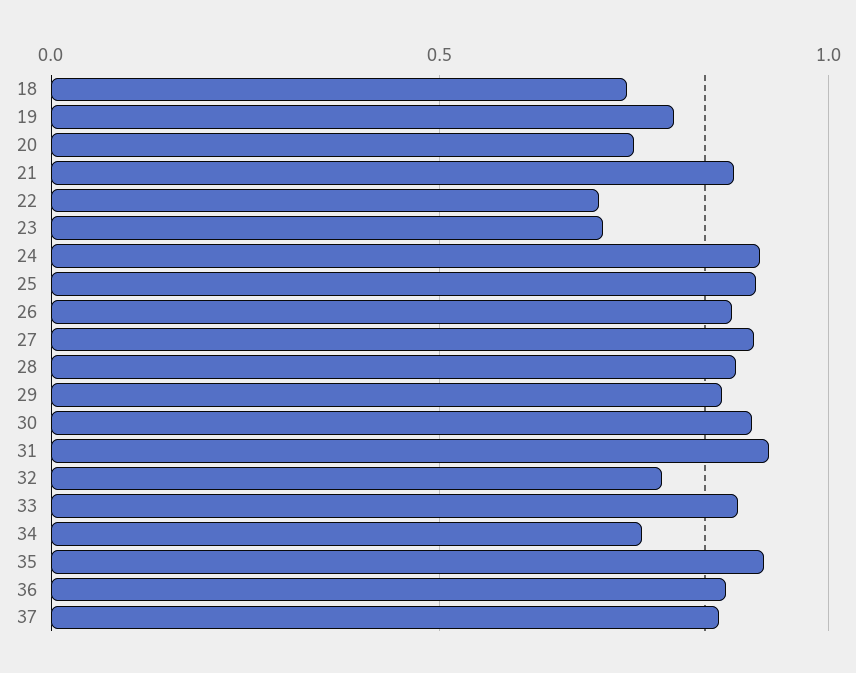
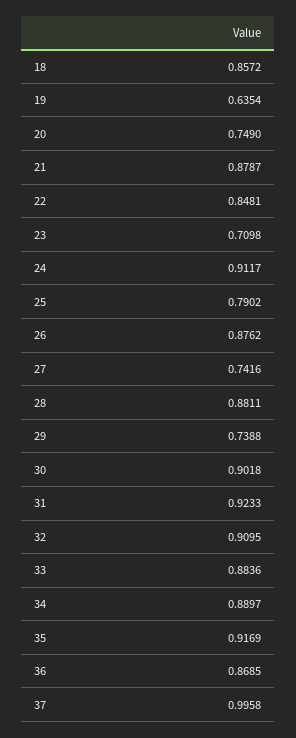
18: 0.75 -> 0.8572
19: 0.8 -> 0.6354
22: 0.7 -> 0.8481
25: 0.9 -> 0.7902
27: 0.9 -> 0.7416
29: 0.85 -> 0.7388
32: 0.8 -> 0.9095
34: 0.75 -> 0.8897
37: 0.85 -> 0.9958

